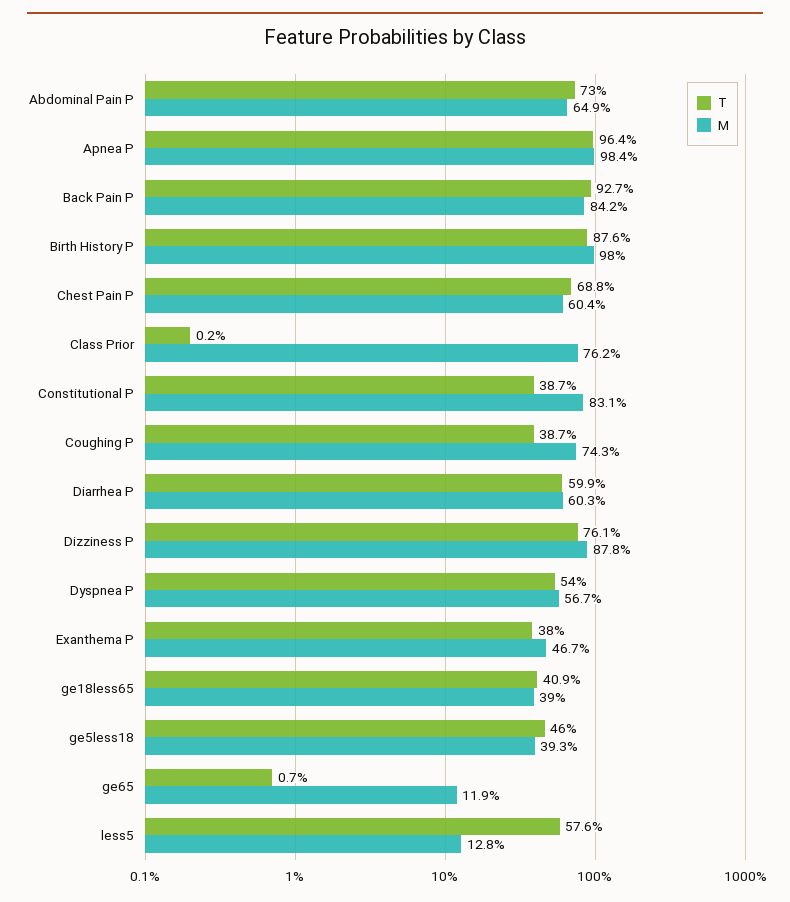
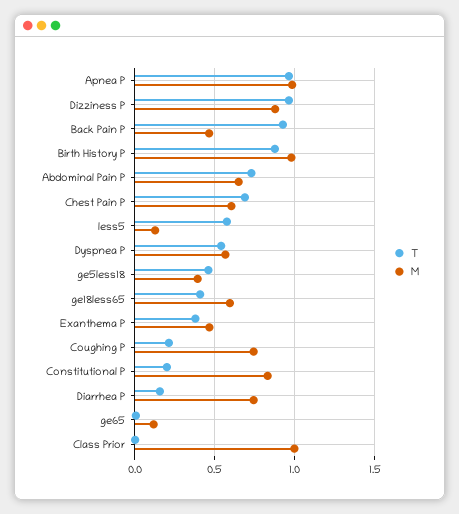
M, Back Pain P: 0.842 -> 0.45
M, Class Prior: 0.762 -> 1
T, Constitutional P: 0.387 -> 0.2
T, Coughing P: 0.387 -> 0.2
T, Diarrhea P: 0.599 -> 0.15
M, Diarrhea P: 0.603 -> 0.75
T, Dizziness P: 0.761 -> 0.95
M, ge18less65: 0.39 -> 0.6

